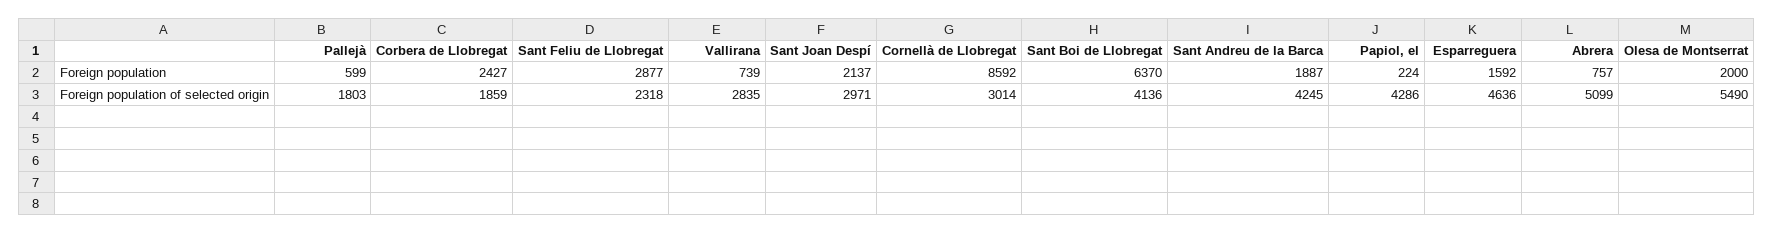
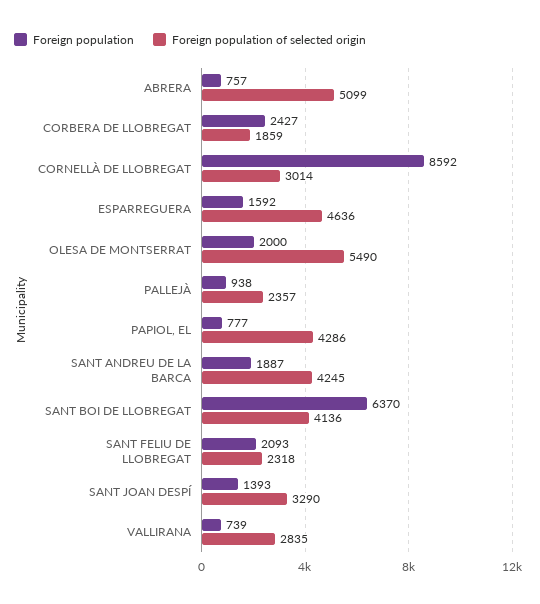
Foreign population, Pallejà: 599 -> 938
Foreign population, Sant Feliu de Llobregat: 2877 -> 2093
Foreign population, Sant Joan Despí: 2137 -> 1393
Foreign population, Papiol, el: 224 -> 777
Foreign population of selected origin, Pallejà: 1803 -> 2357
Foreign population of selected origin, Sant Joan Despí: 2971 -> 3290

